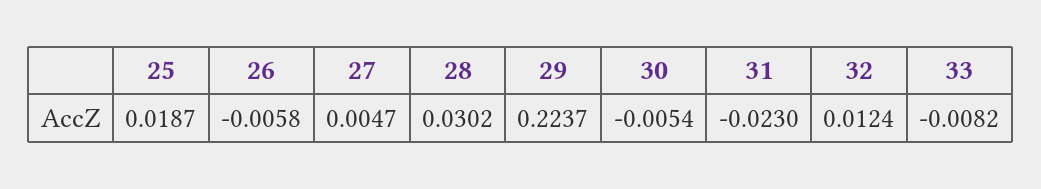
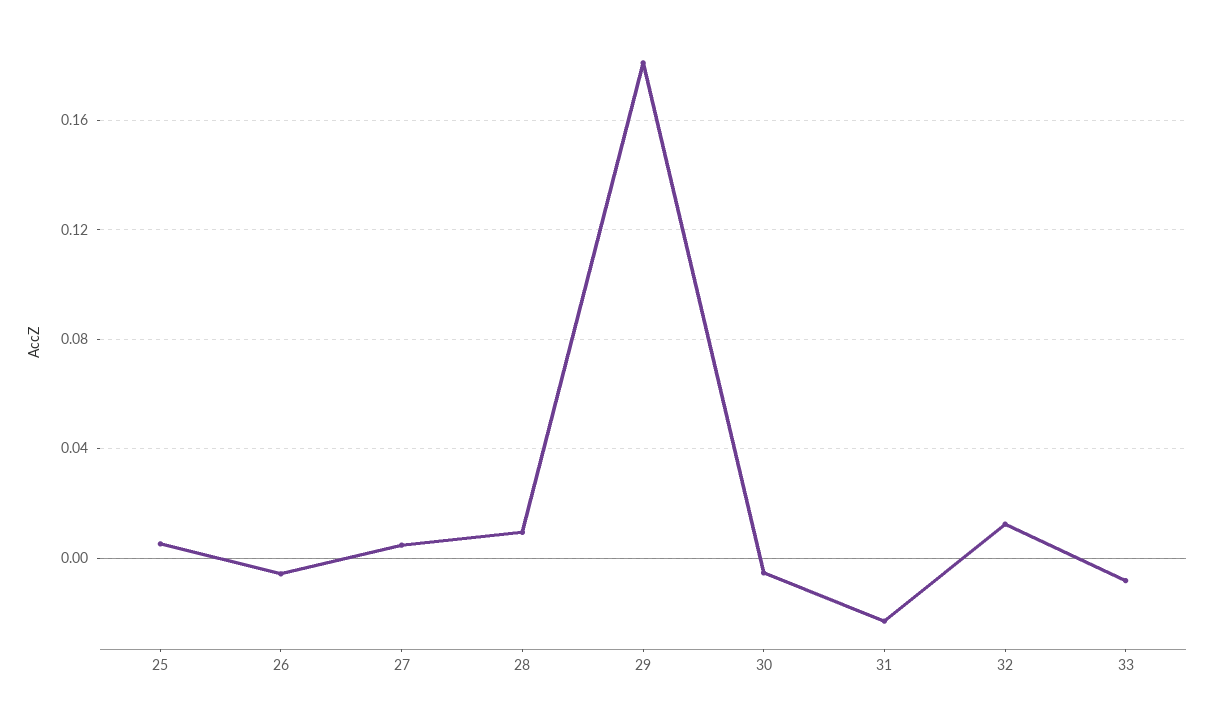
25: 0.0187 -> 0.005
28: 0.0302 -> 0.01
29: 0.2237 -> 0.18

